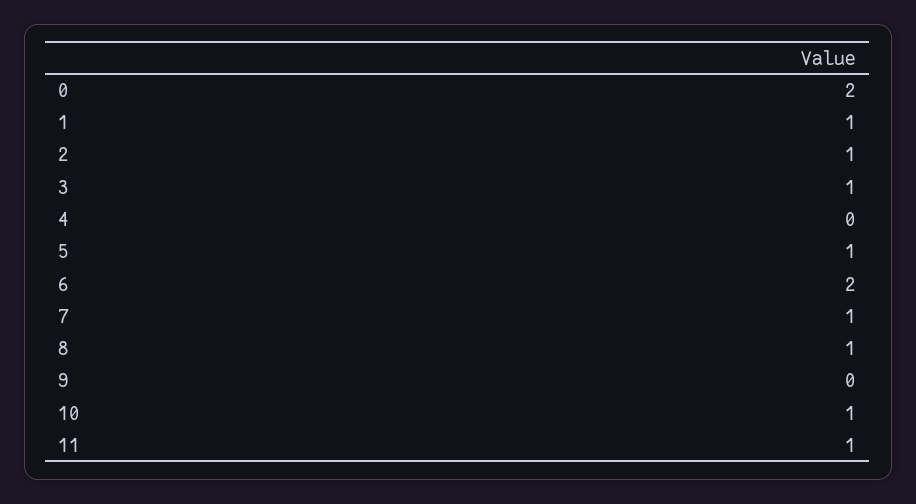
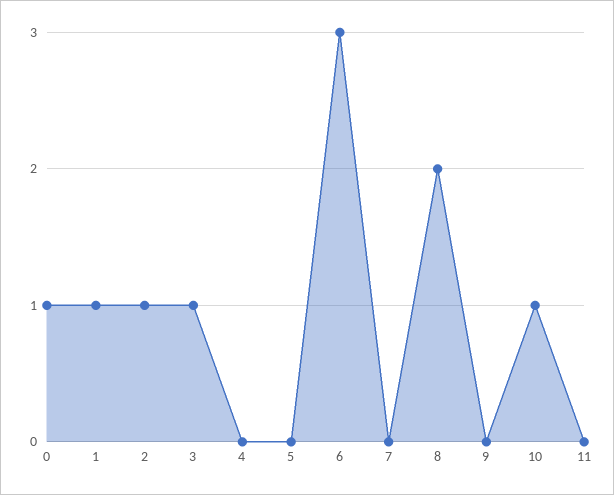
0: 2 -> 1
5: 1 -> 0
6: 2 -> 3
7: 1 -> 0
8: 1 -> 2
11: 1 -> 0

